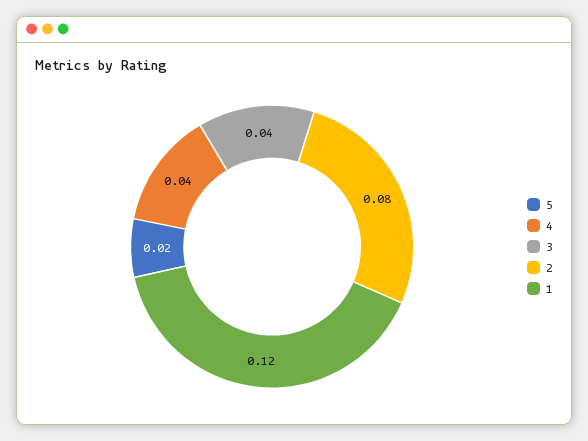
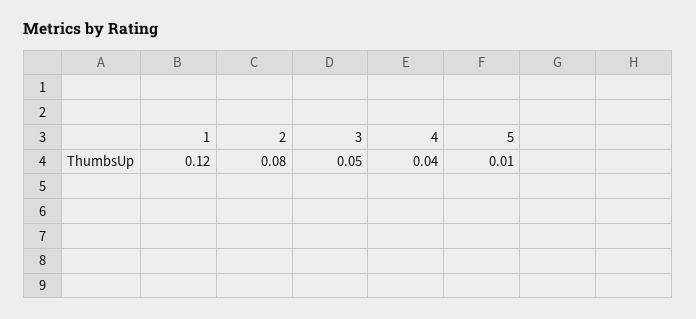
5: 0.02 -> 0.01
3: 0.04 -> 0.05

